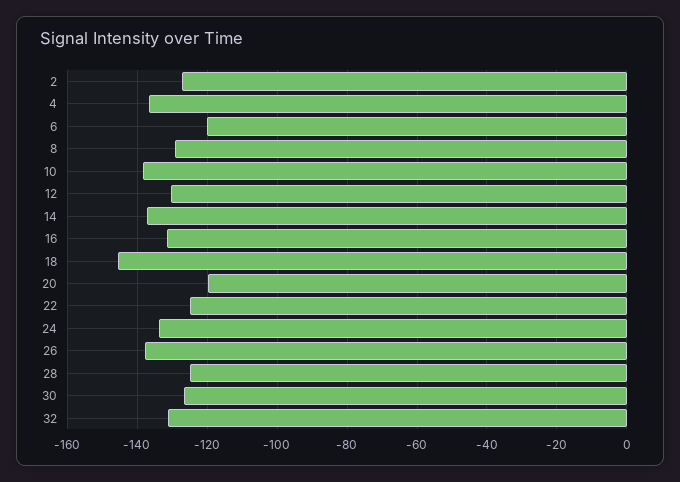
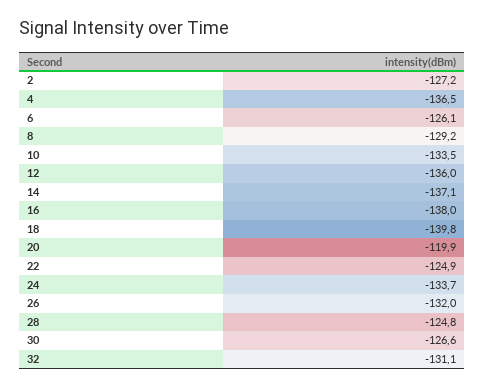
6: -120 -> -126.1
10: -138 -> -133.5
12: -130 -> -136
16: -132 -> -138
18: -146 -> -139.8
26: -138 -> -132

